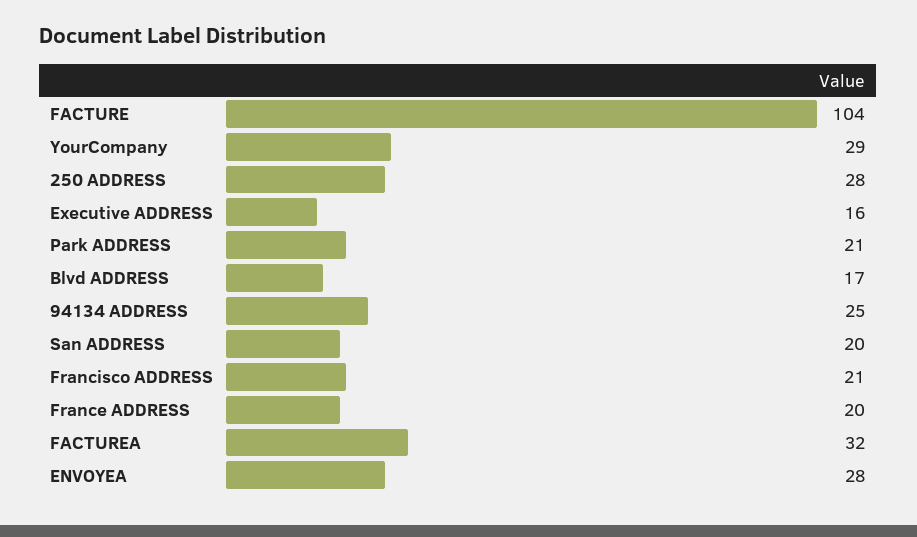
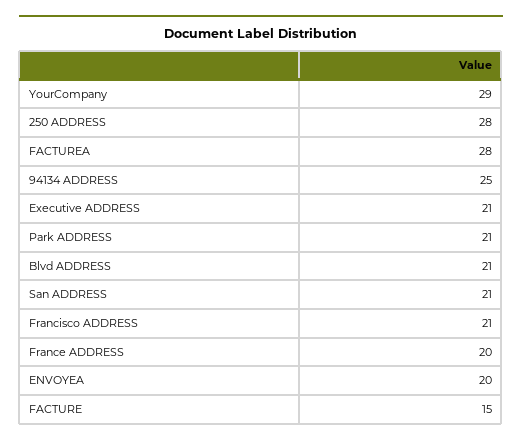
FACTURE: 104 -> 15
Executive ADDRESS: 16 -> 21
Blvd ADDRESS: 17 -> 21
San ADDRESS: 20 -> 21
FACTUREA: 32 -> 28
ENVOYEA: 28 -> 20

